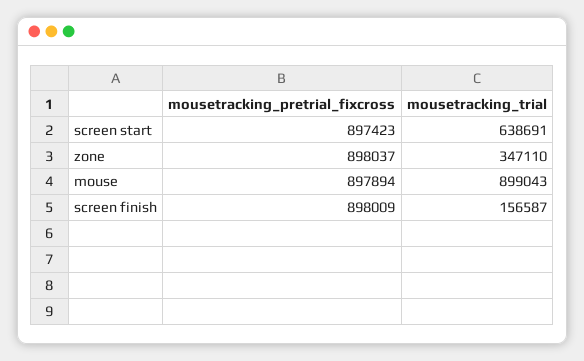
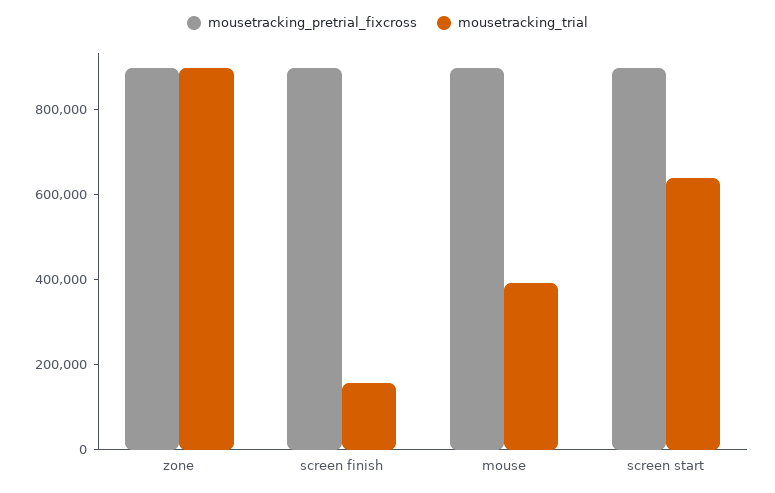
mousetracking_trial, zone: 347110 -> 900000
mousetracking_trial, mouse: 899043 -> 400000

